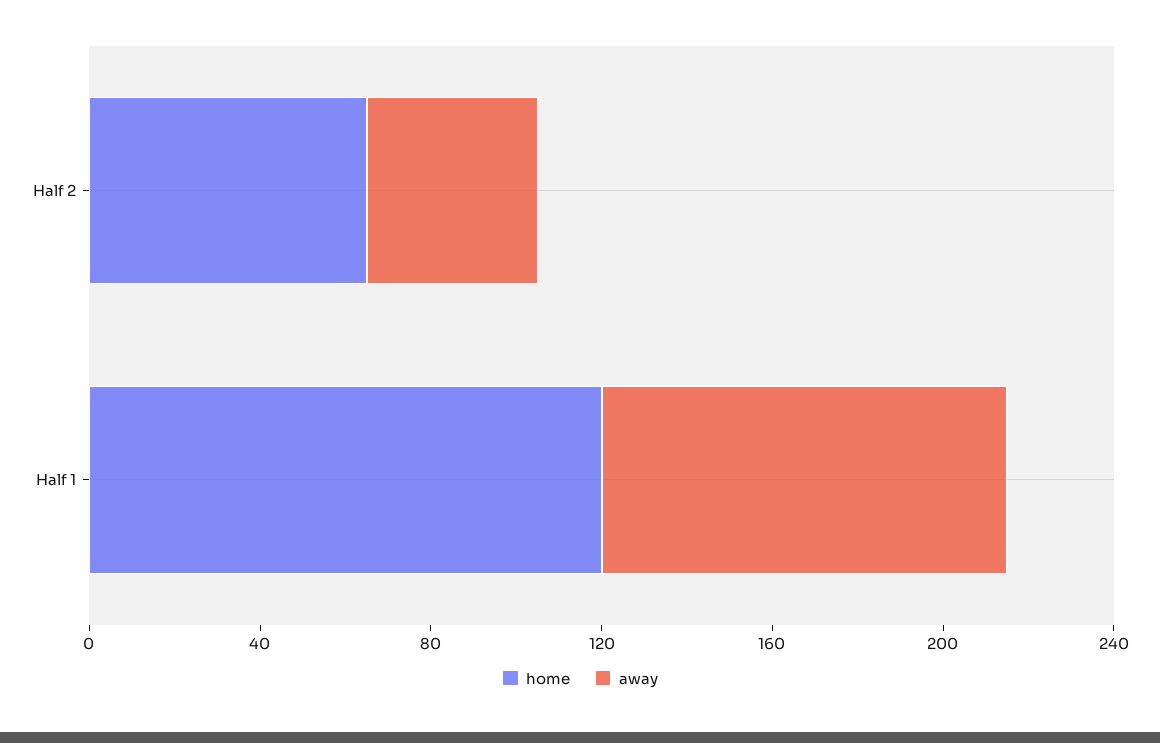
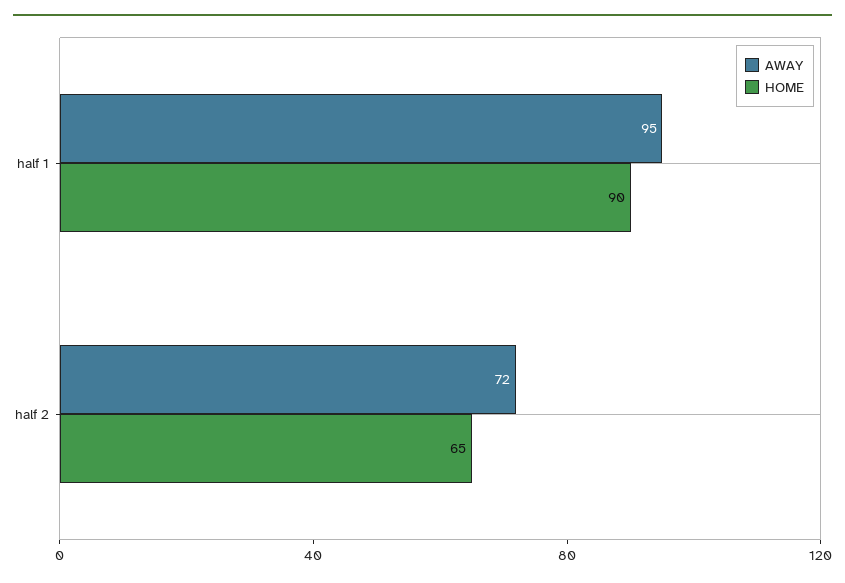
away, Half 2: 40 -> 72
home, Half 1: 120 -> 90

